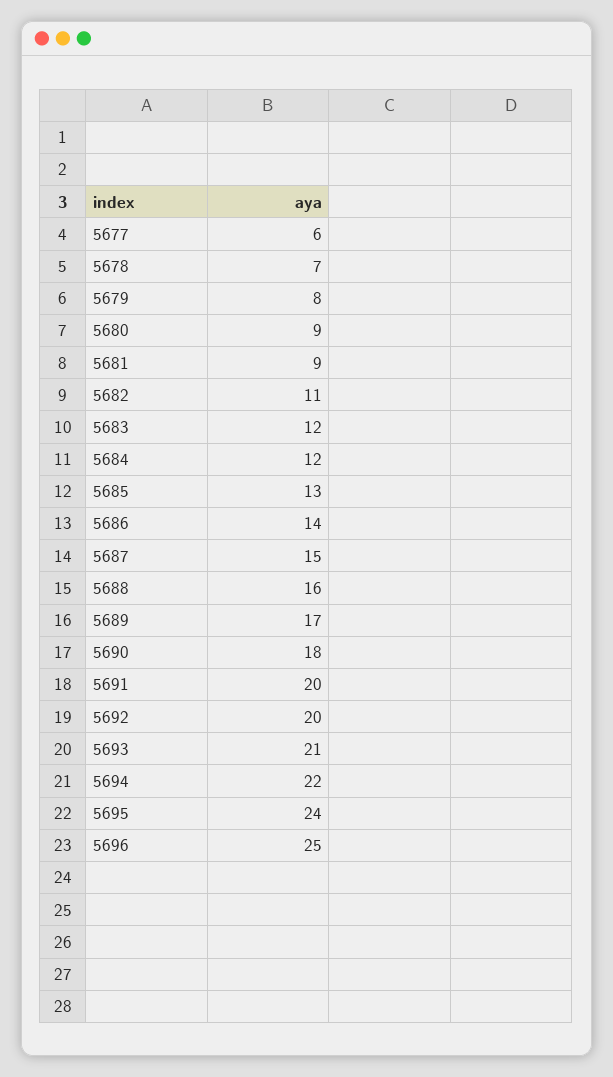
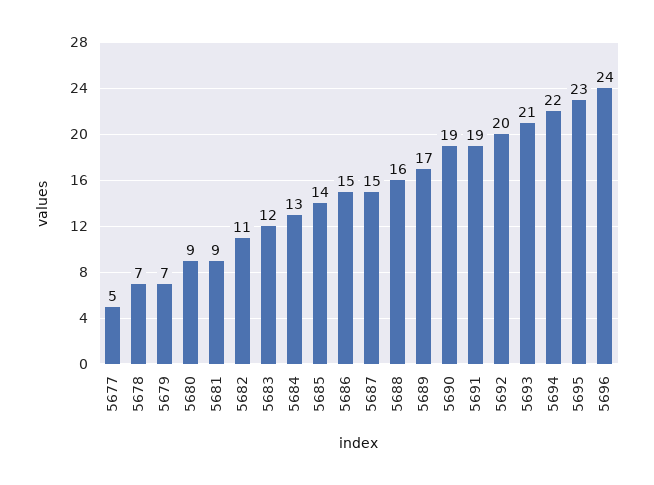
5677: 6 -> 5
5679: 8 -> 7
5684: 12 -> 13
5685: 13 -> 14
5686: 14 -> 15
5690: 18 -> 19
5691: 20 -> 19
5695: 24 -> 23
5696: 25 -> 24

